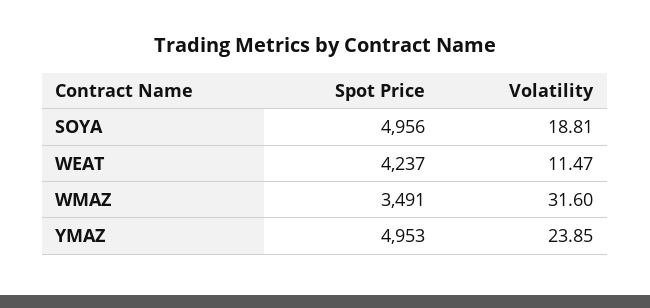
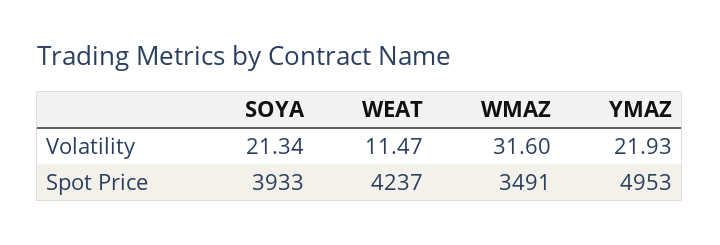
Spot Price, SOYA: 4956 -> 3933
Volatility, SOYA: 18.81 -> 21.34
Volatility, YMAZ: 23.85 -> 21.93

